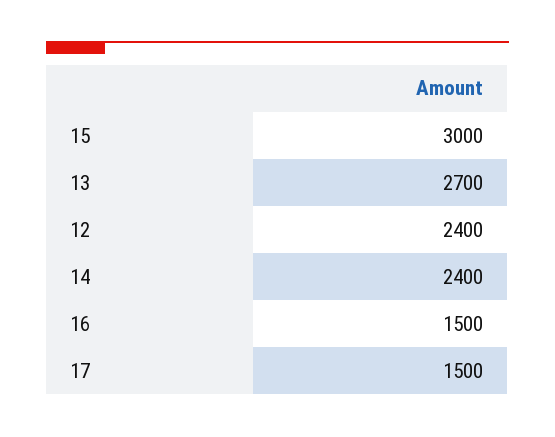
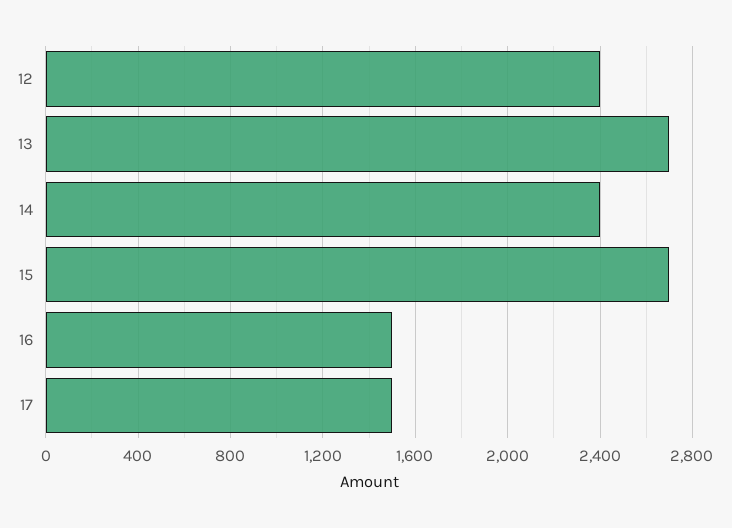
15: 3000 -> 2700

